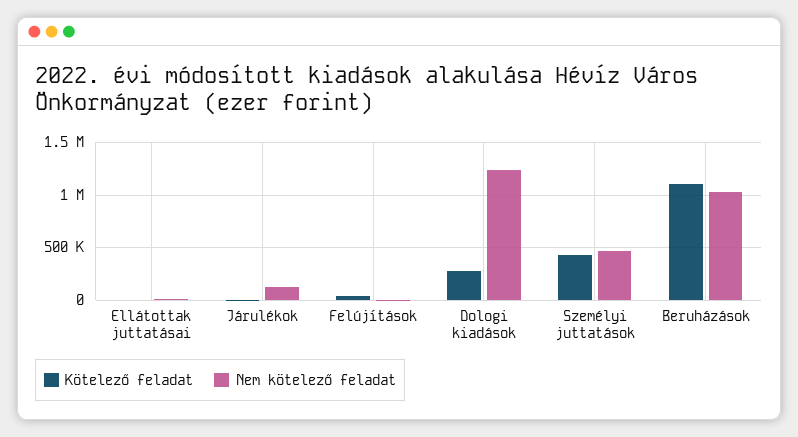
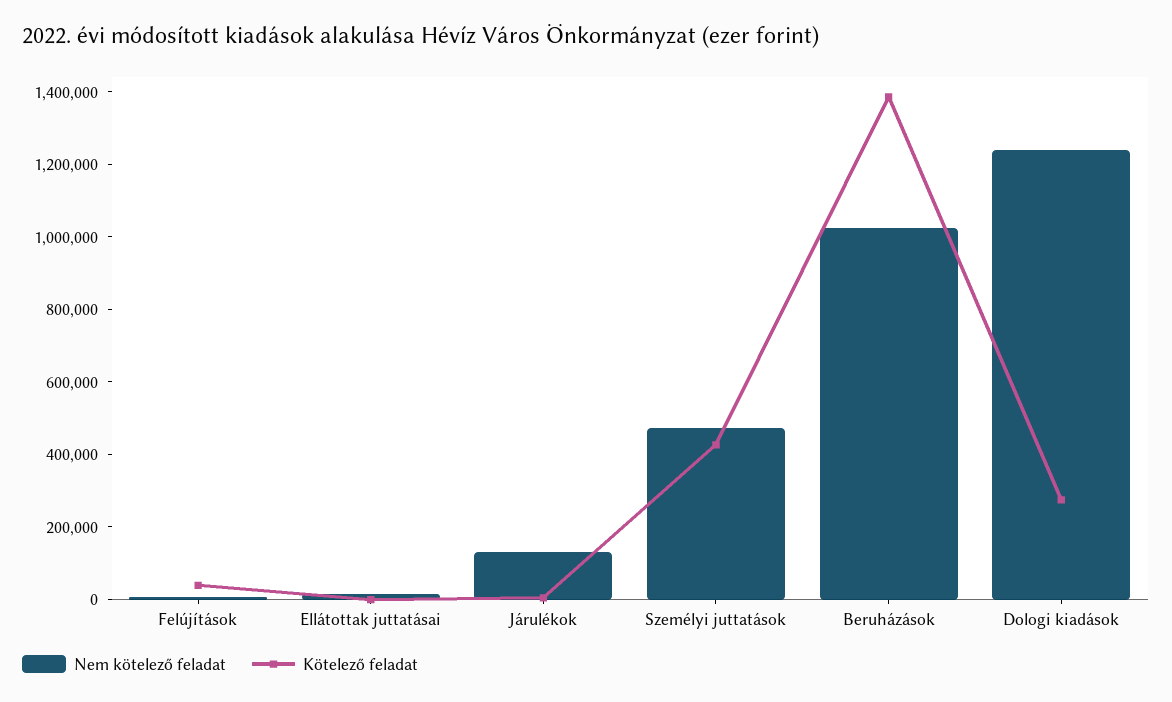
Kötelező feladat, Beruházások: 1100000 -> 1400000

